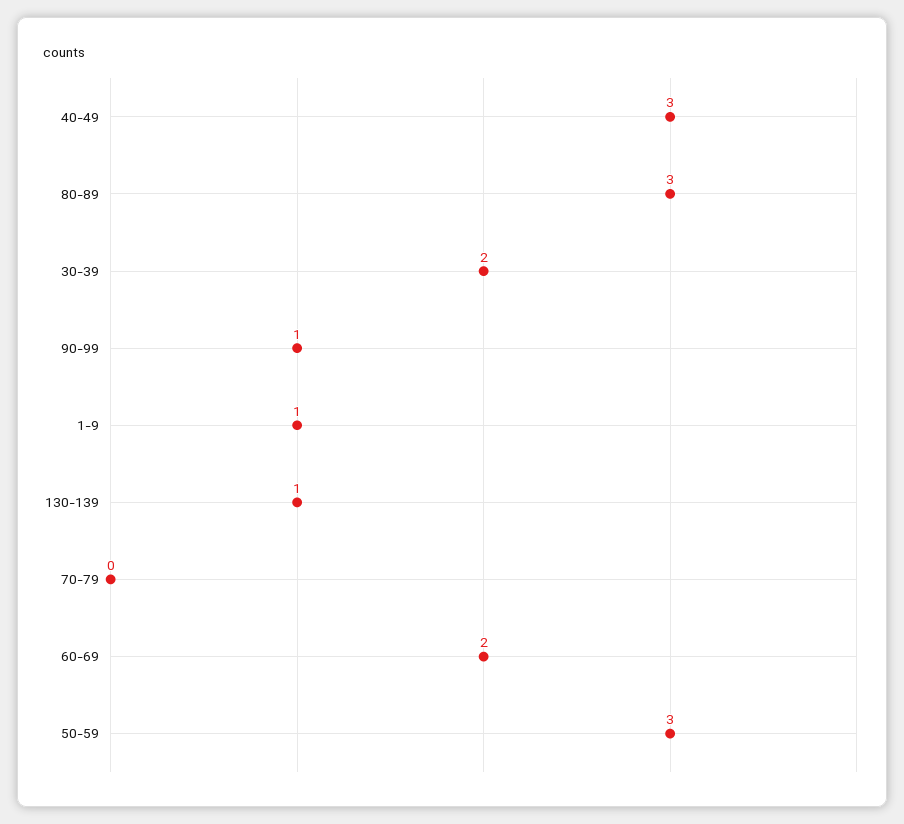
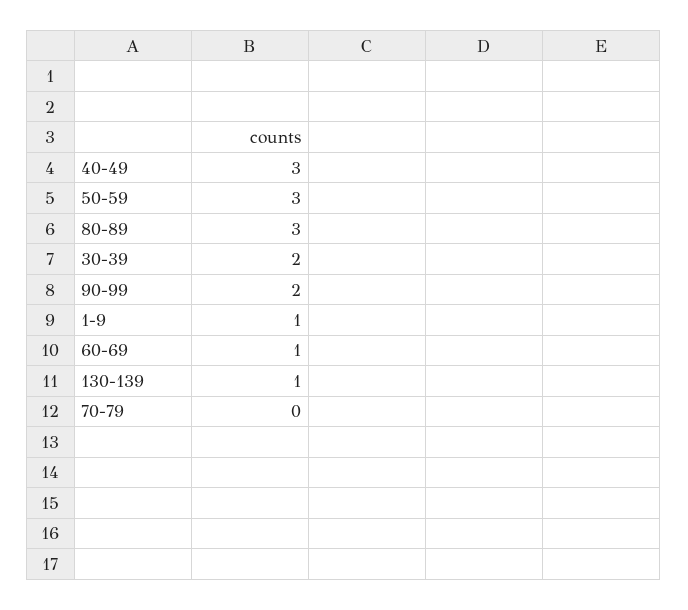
90-99: 1 -> 2
60-69: 2 -> 1

